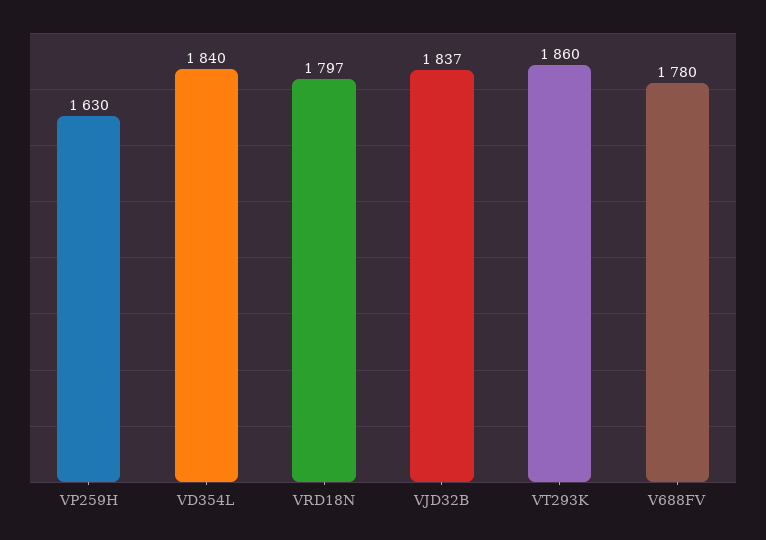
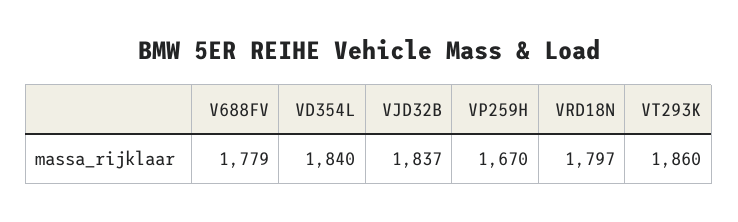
VP259H: 1630 -> 1670
V688FV: 1780 -> 1779

